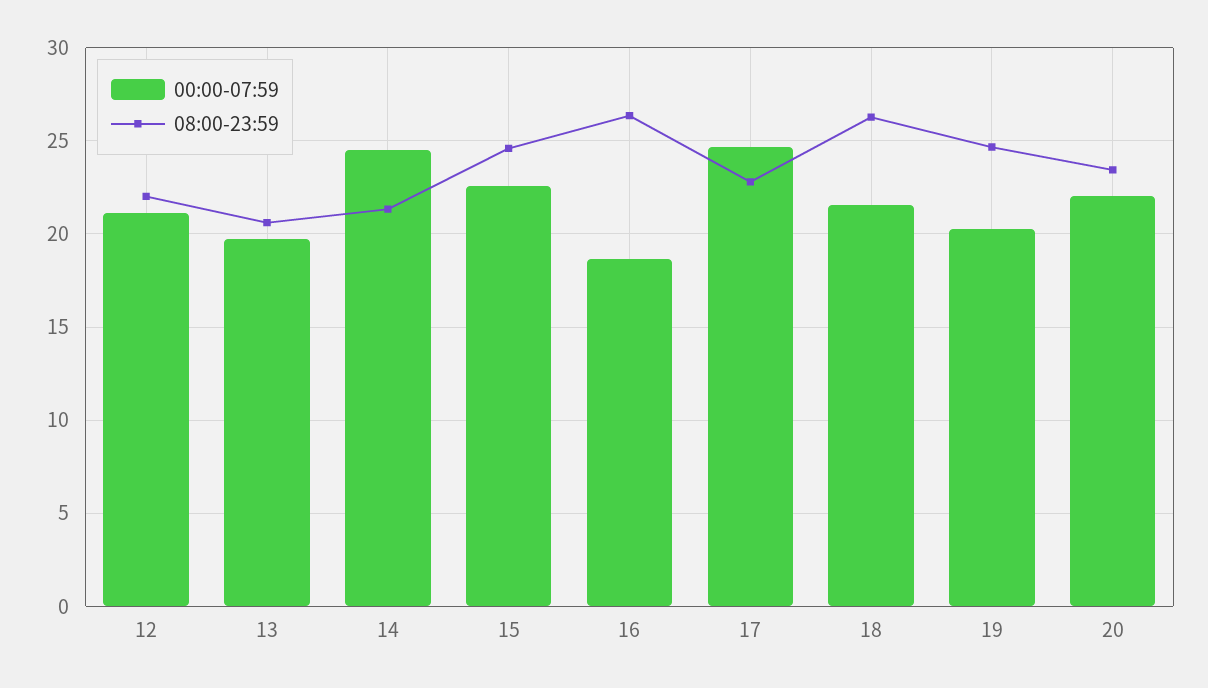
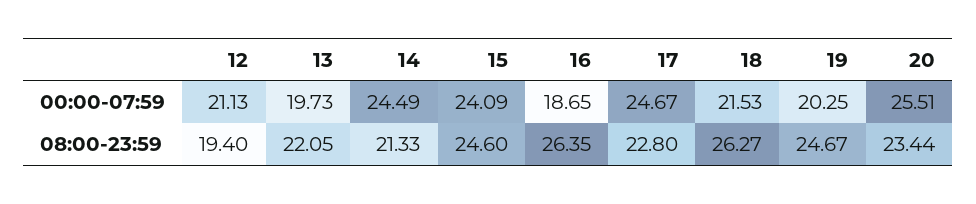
08:00-23:59, 12: 22 -> 19.4
08:00-23:59, 13: 20.5 -> 22.05
00:00-07:59, 15: 22.5 -> 24.09
00:00-07:59, 20: 22 -> 25.51

